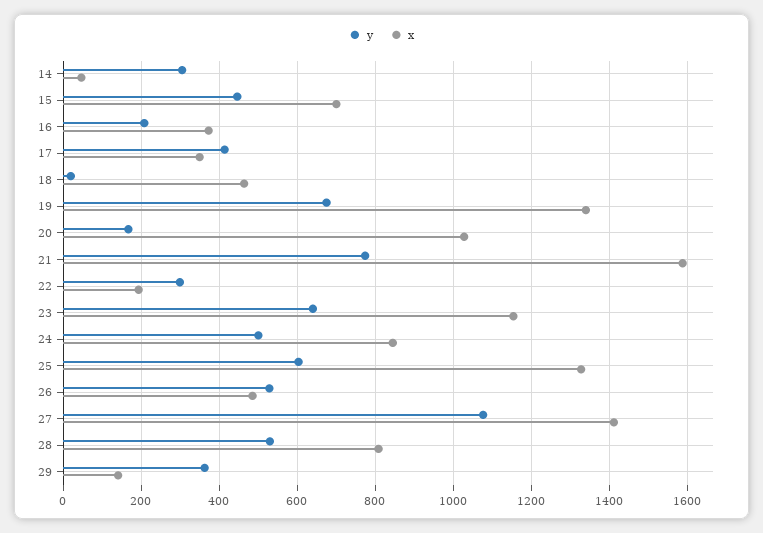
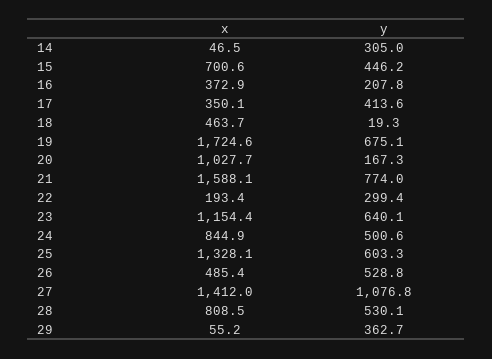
x, 19: 1340 -> 1724.6
x, 29: 140 -> 55.2

